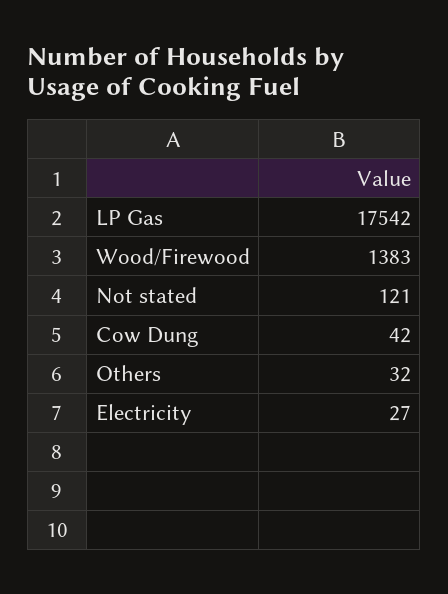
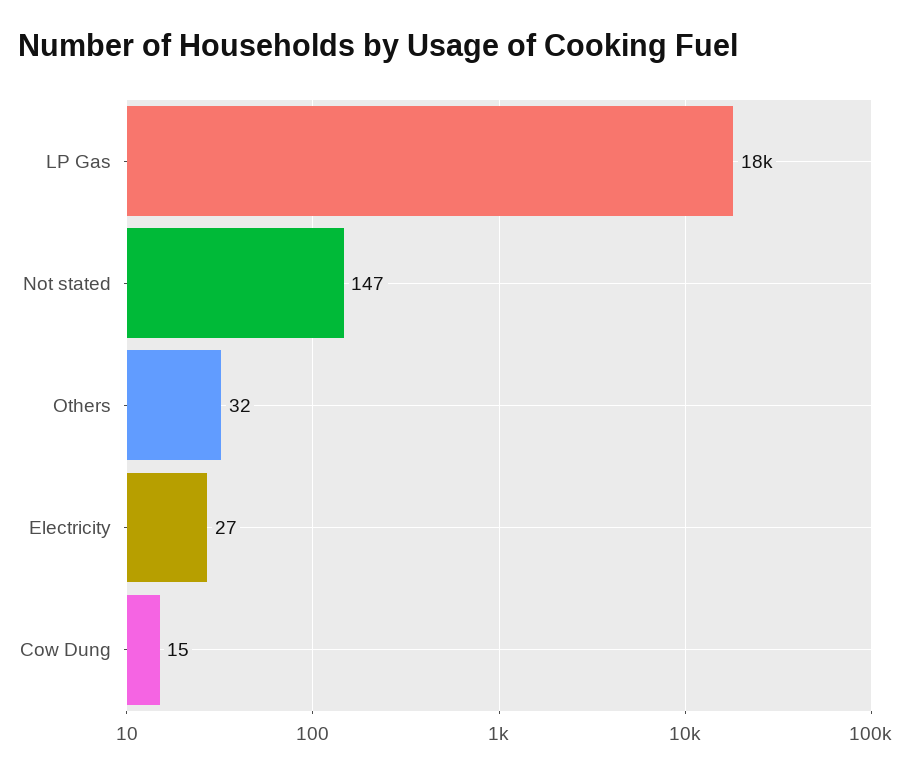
Wood/Firewood: 1383 -> none
Not stated: 121 -> 147
Cow Dung: 42 -> 15

